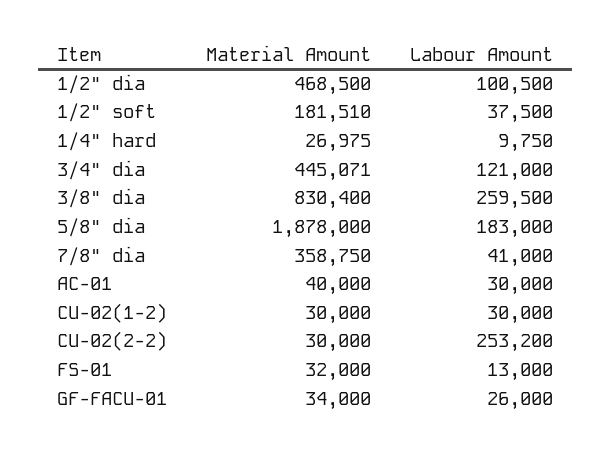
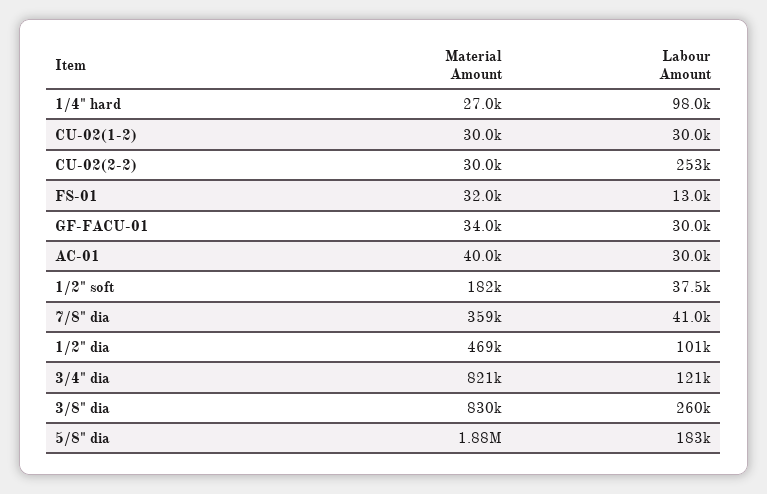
Labour Amount, 1/4" hard: 9750 -> 98000
Material Amount, 3/4" dia: 445071 -> 821000
Labour Amount, GF-FACU-01: 26000 -> 30000

